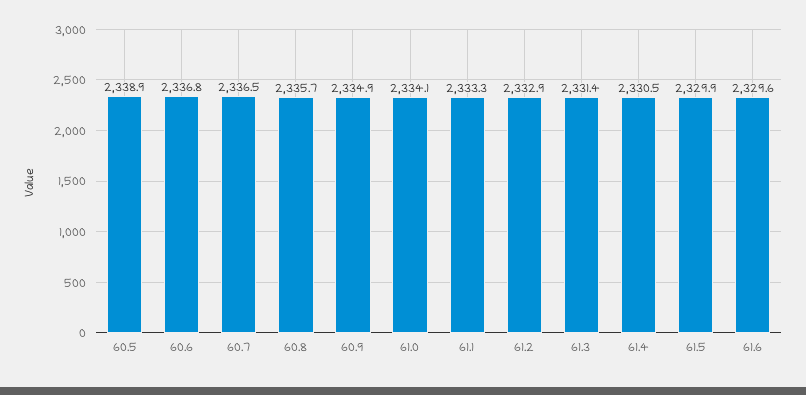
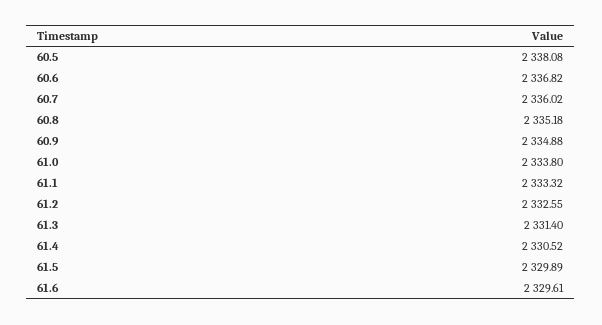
60.5: 2338.9 -> 2338.08
60.7: 2336.5 -> 2336.02
60.8: 2335.7 -> 2335.18
61.0: 2334.1 -> 2333.8
61.2: 2332.9 -> 2332.55

